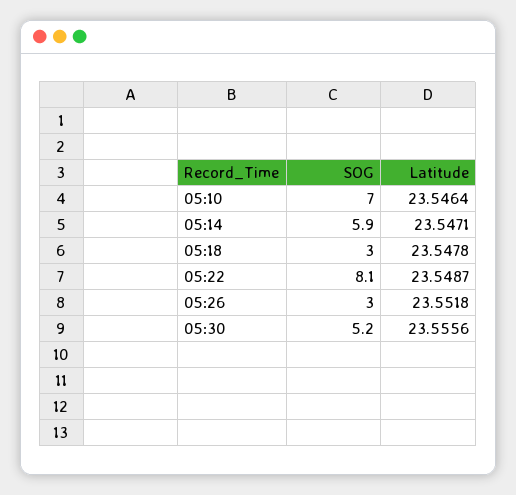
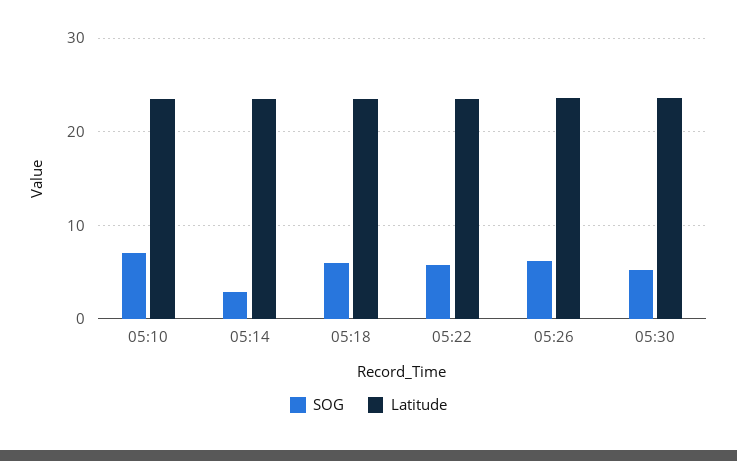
SOG, 05:14: 5.9 -> 3
SOG, 05:18: 3 -> 6
SOG, 05:22: 8.1 -> 6
SOG, 05:26: 3 -> 6

